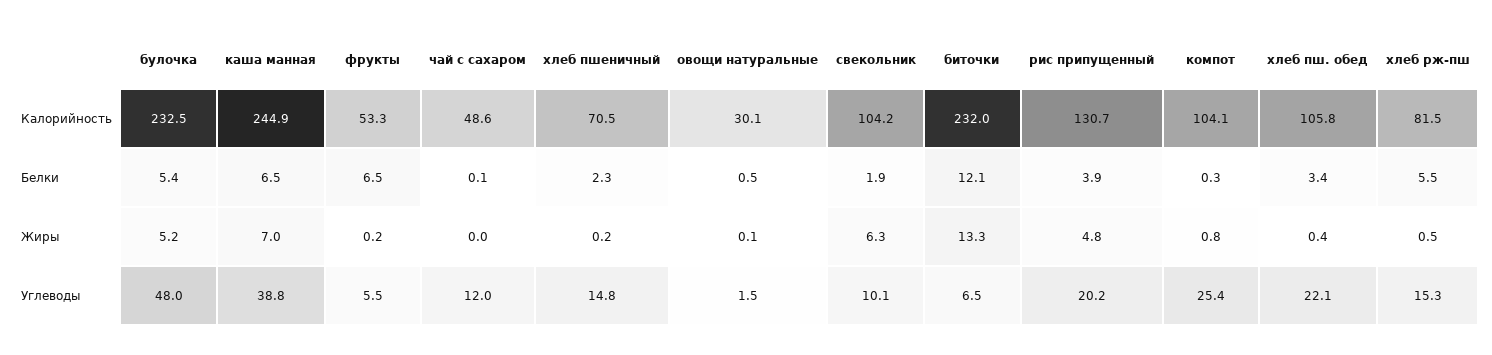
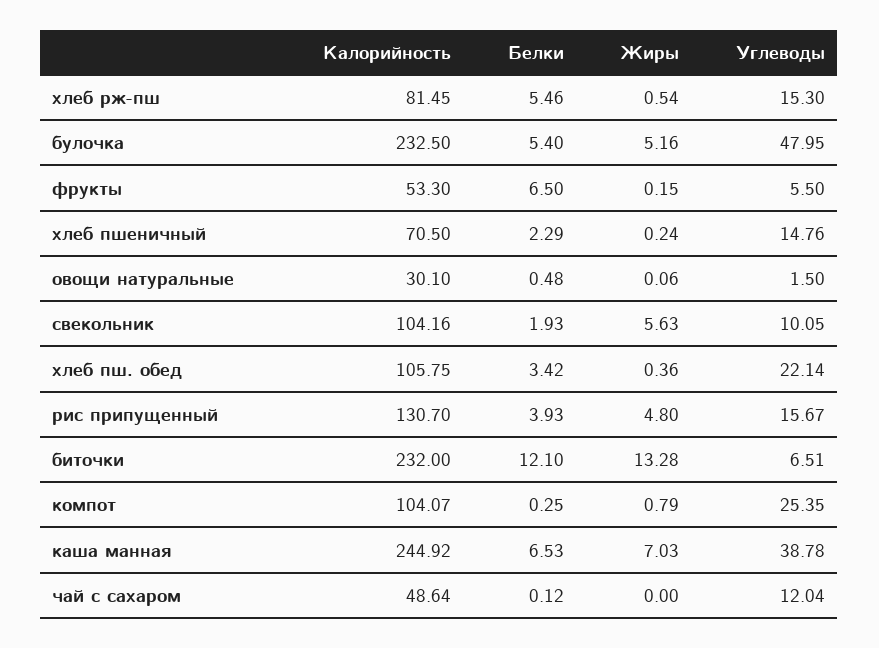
свекольник, Жиры: 6.3 -> 5.63
рис припущенный, Углеводы: 20.2 -> 15.67

